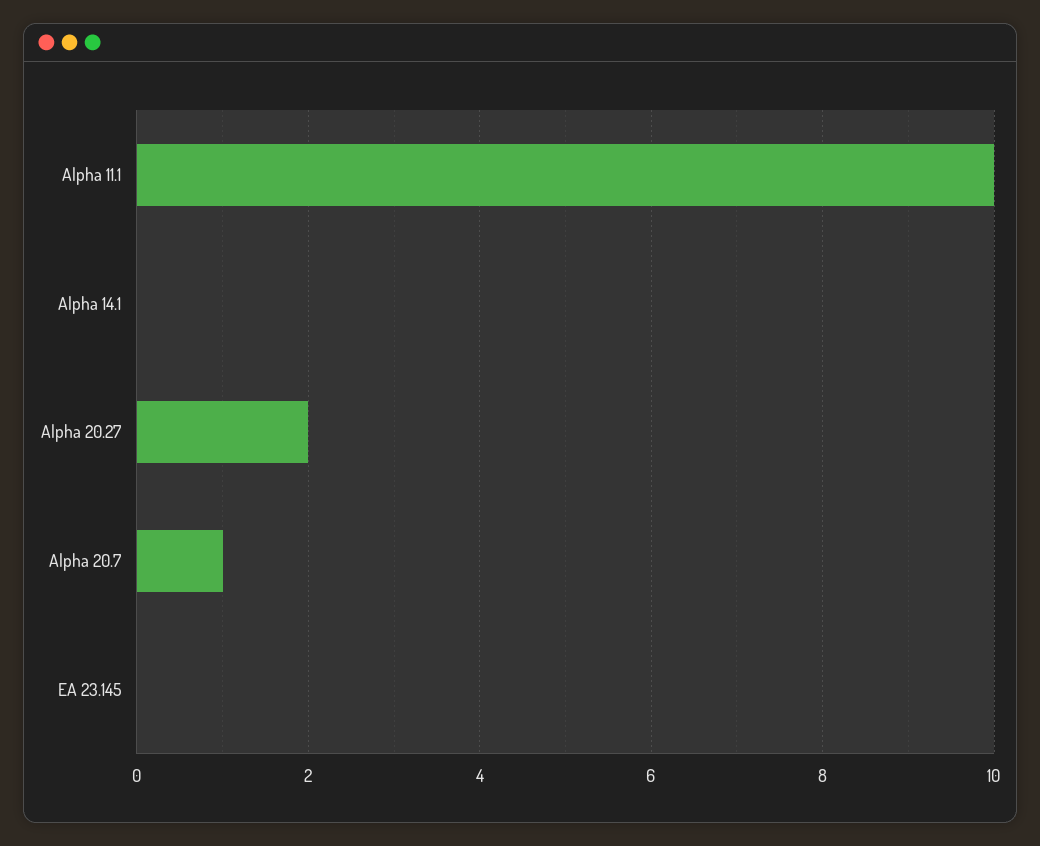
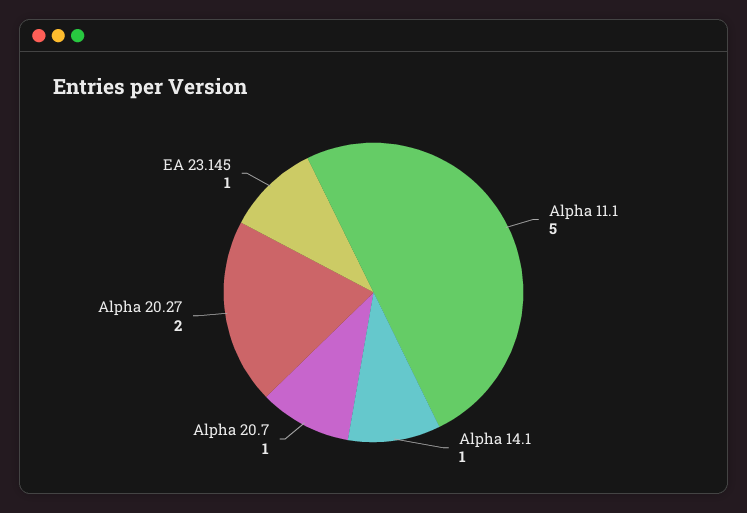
Alpha 11.1: 10 -> 5
Alpha 14.1: 0 -> 1
EA 23.145: 0 -> 1

